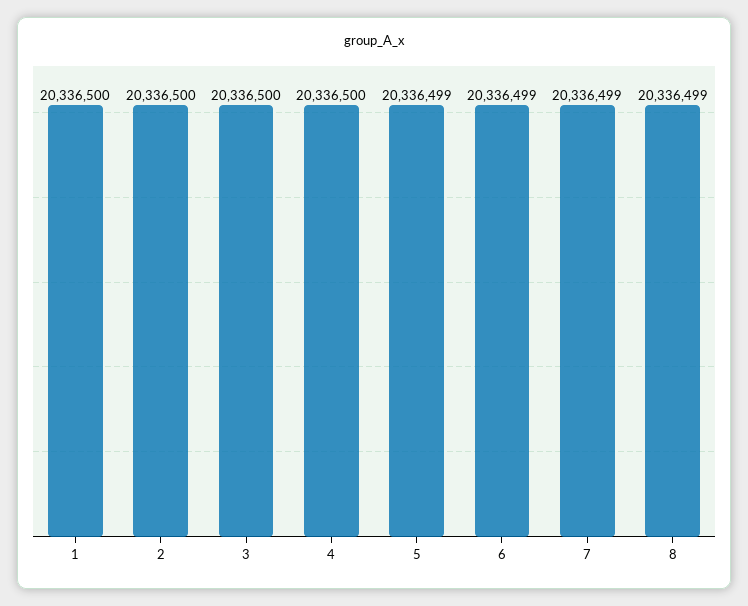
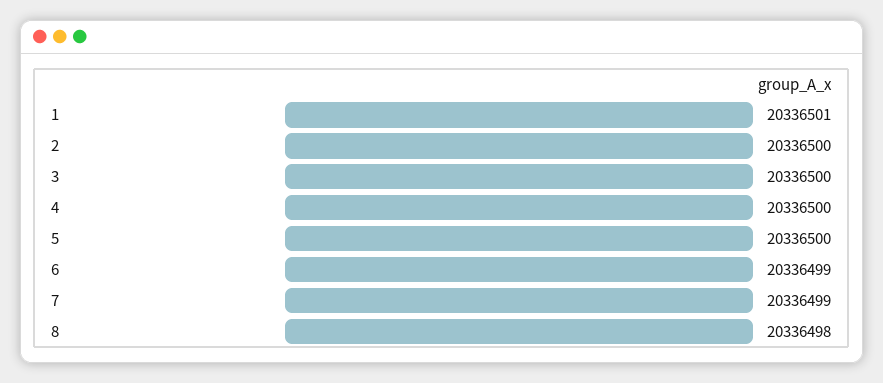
1: 20336500 -> 20336501
5: 20336499 -> 20336500
8: 20336499 -> 20336498

